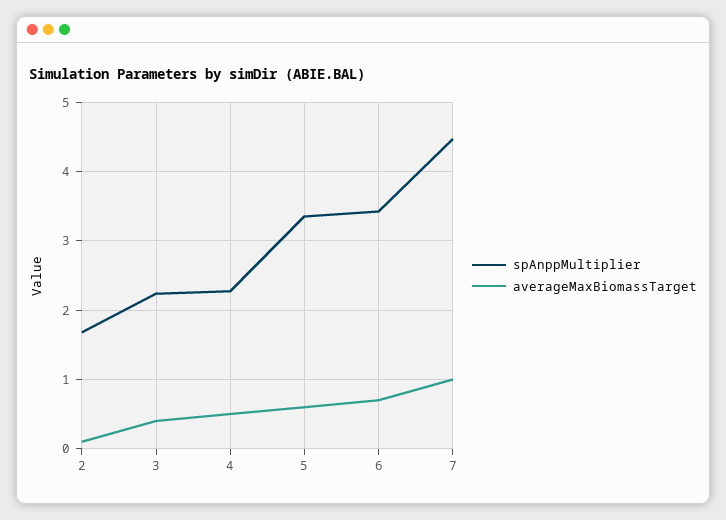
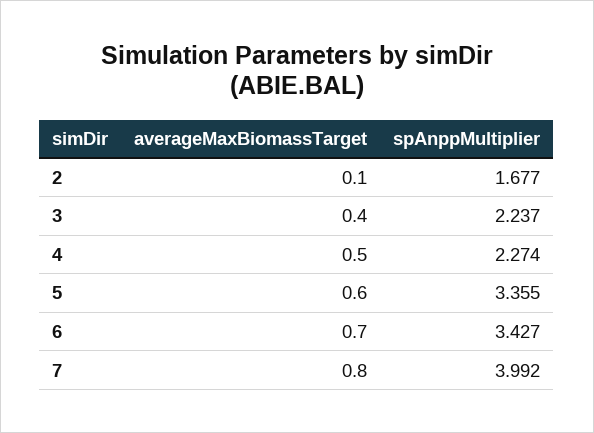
spAnppMultiplier, 7: 4.5 -> 3.992
averageMaxBiomassTarget, 7: 1 -> 0.8

